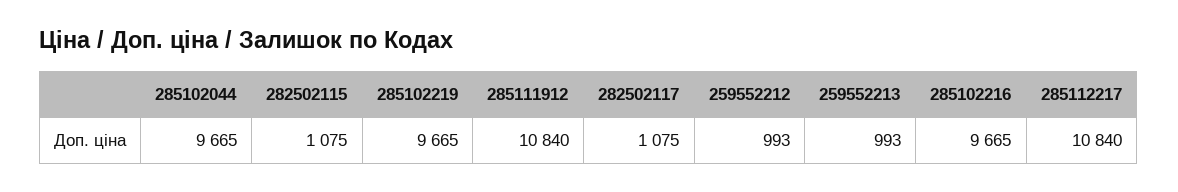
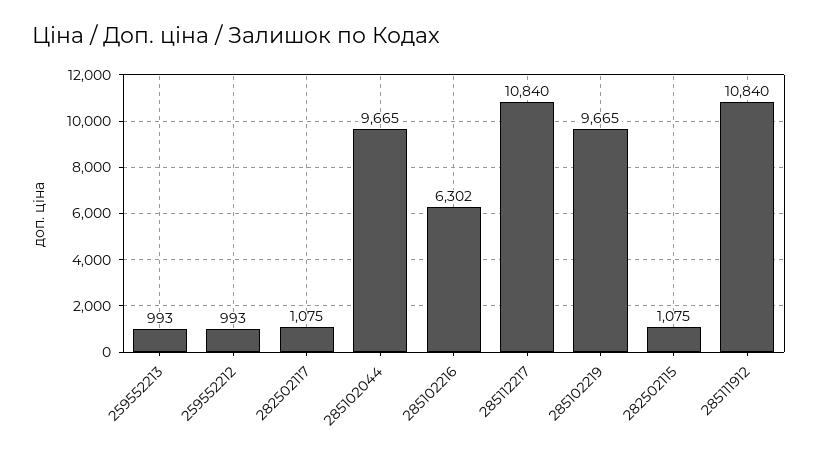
285102216: 9665 -> 6302

